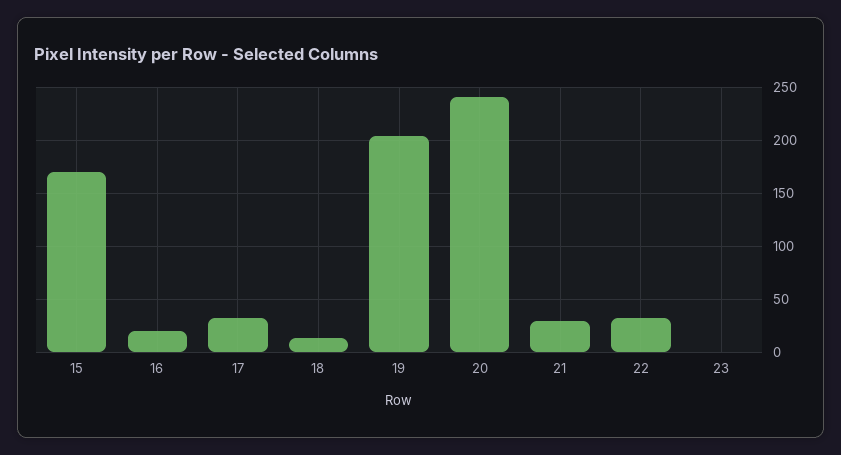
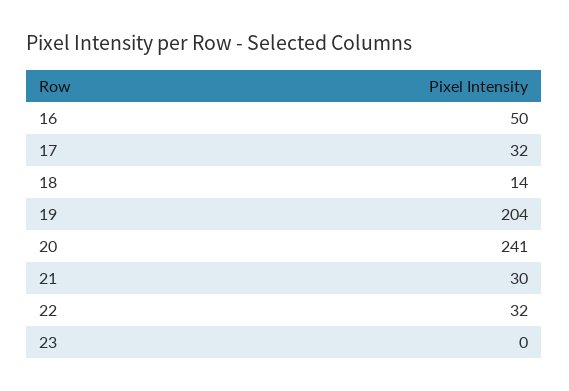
15: 170 -> none
16: 20 -> 50

